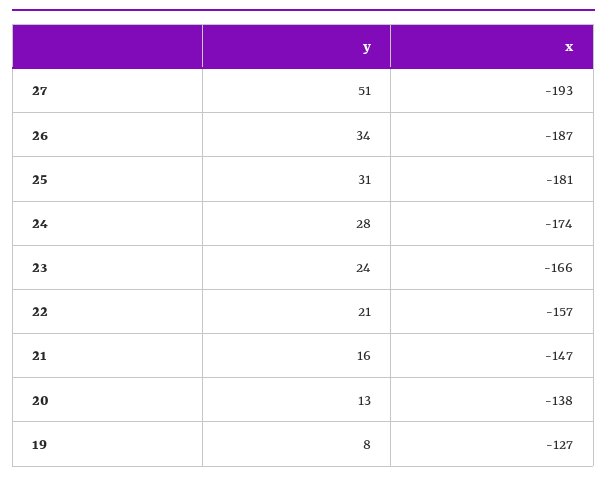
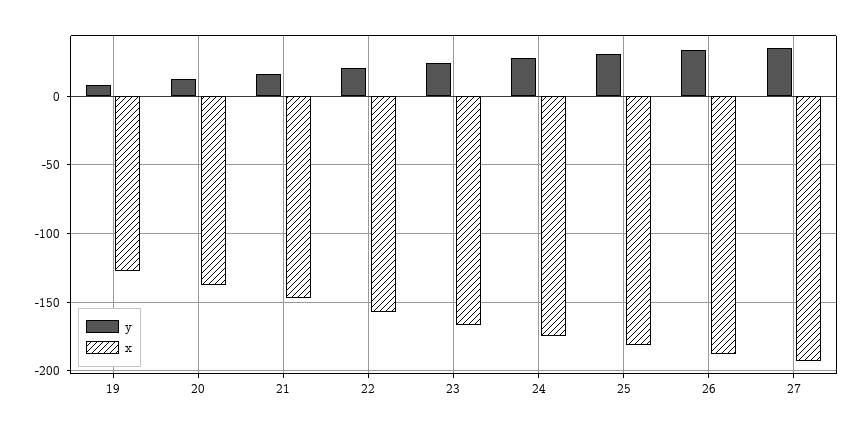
y, 27: 51 -> 35

